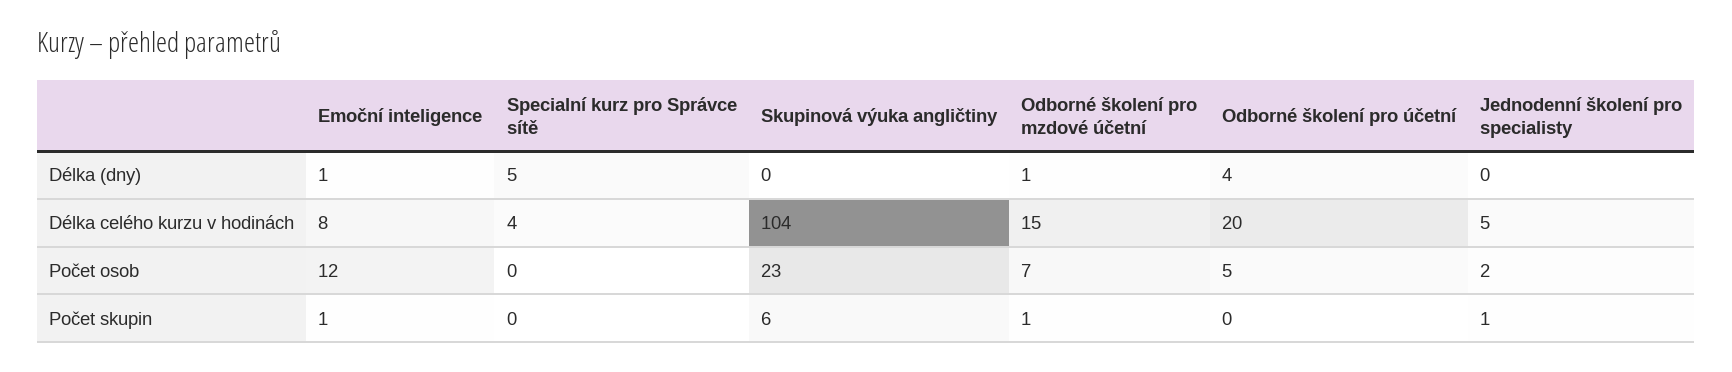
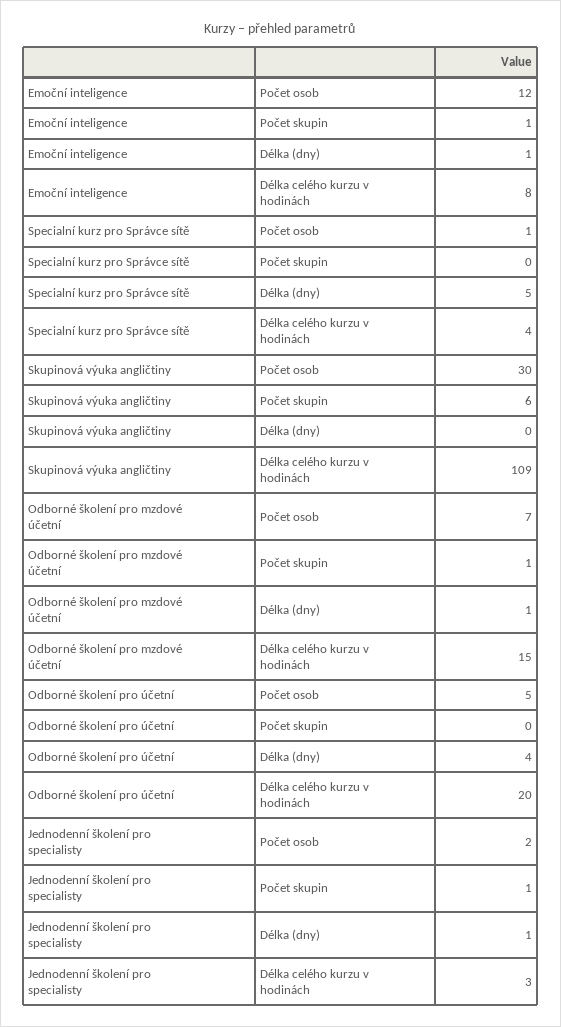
Jednodenní školení pro specialisty, Délka (dny): 0 -> 1
Skupinová výuka angličtiny, Délka celého kurzu v hodinách: 104 -> 109
Jednodenní školení pro specialisty, Délka celého kurzu v hodinách: 5 -> 3
Specialní kurz pro Správce sítě, Počet osob: 0 -> 1
Skupinová výuka angličtiny, Počet osob: 23 -> 30

